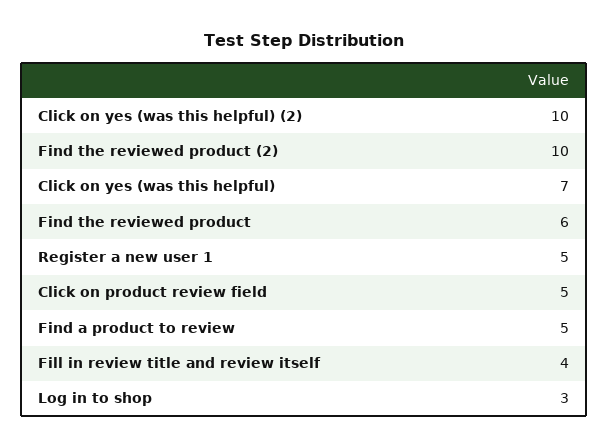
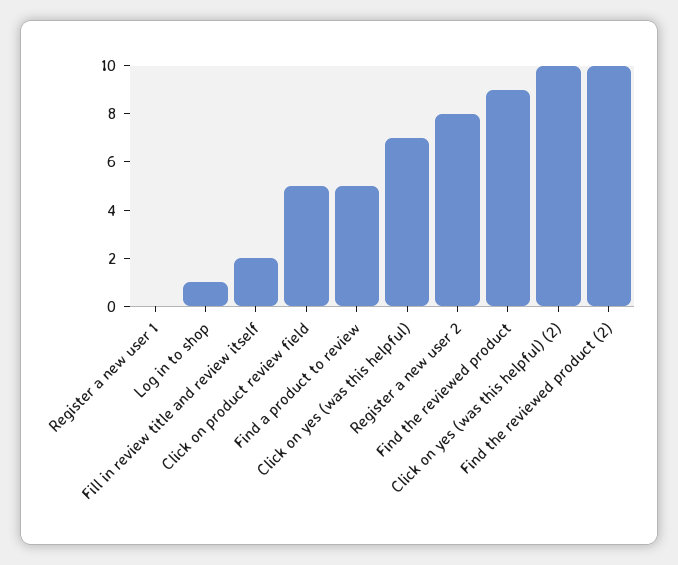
Find the reviewed product: 6 -> 9
Register a new user 1: 5 -> 0
Fill in review title and review itself: 4 -> 2
Log in to shop: 3 -> 1
Register a new user 2: none -> 8

